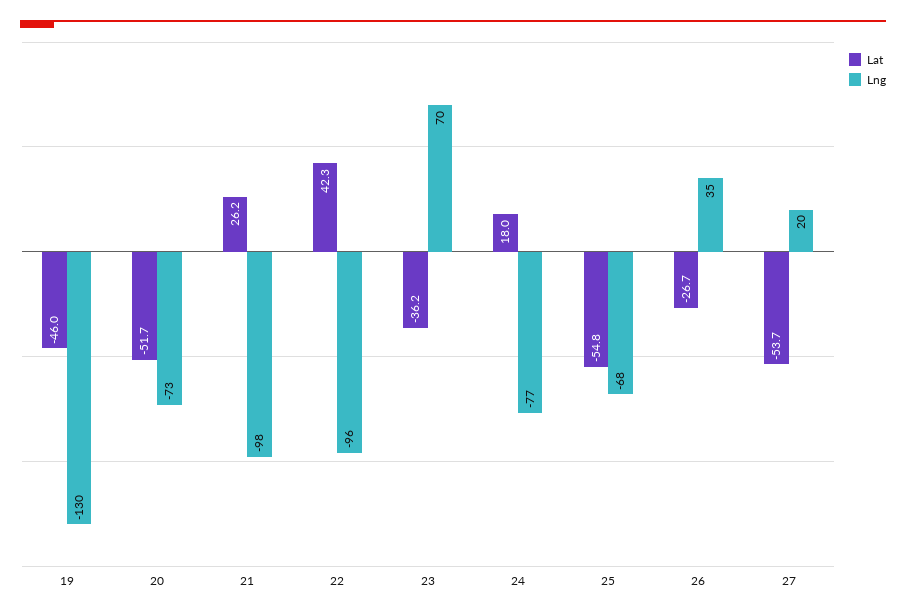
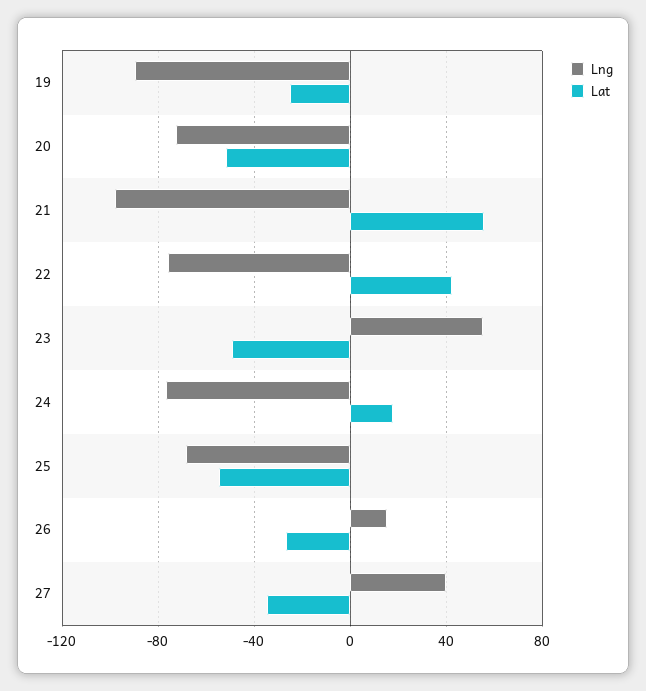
Lat, 19: -46 -> -25
Lng, 19: -130 -> -90
Lat, 21: 26.2 -> 55
Lng, 22: -96 -> -75
Lat, 23: -36.2 -> -50
Lng, 23: 70 -> 55
Lng, 26: 35 -> 15
Lat, 27: -53.7 -> -35
Lng, 27: 20 -> 40

